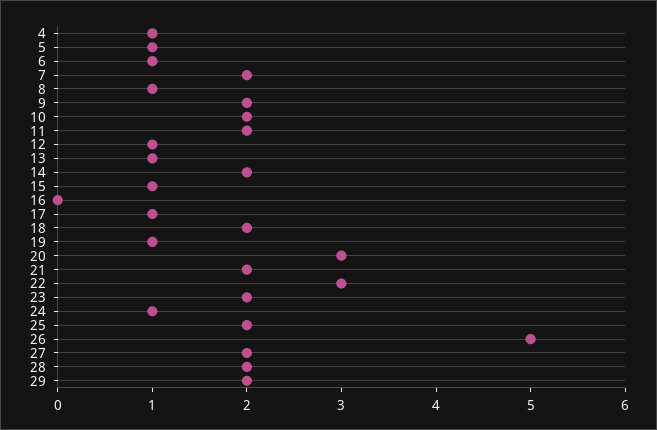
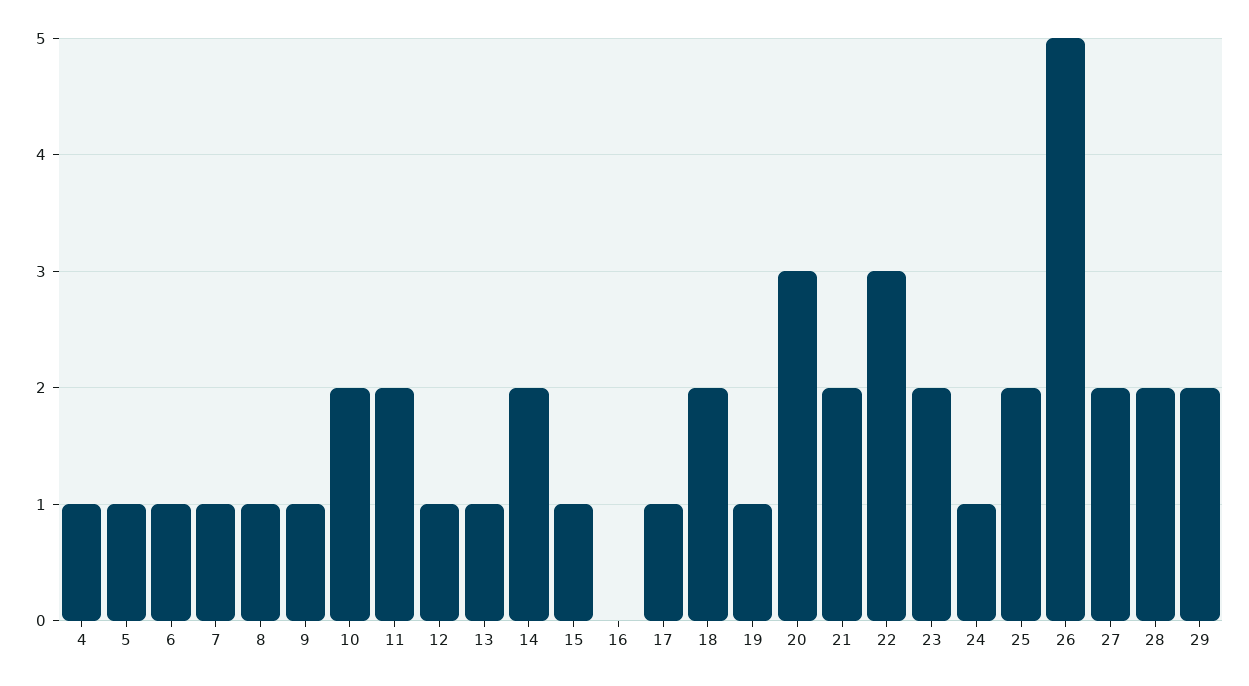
7: 2 -> 1
9: 2 -> 1

